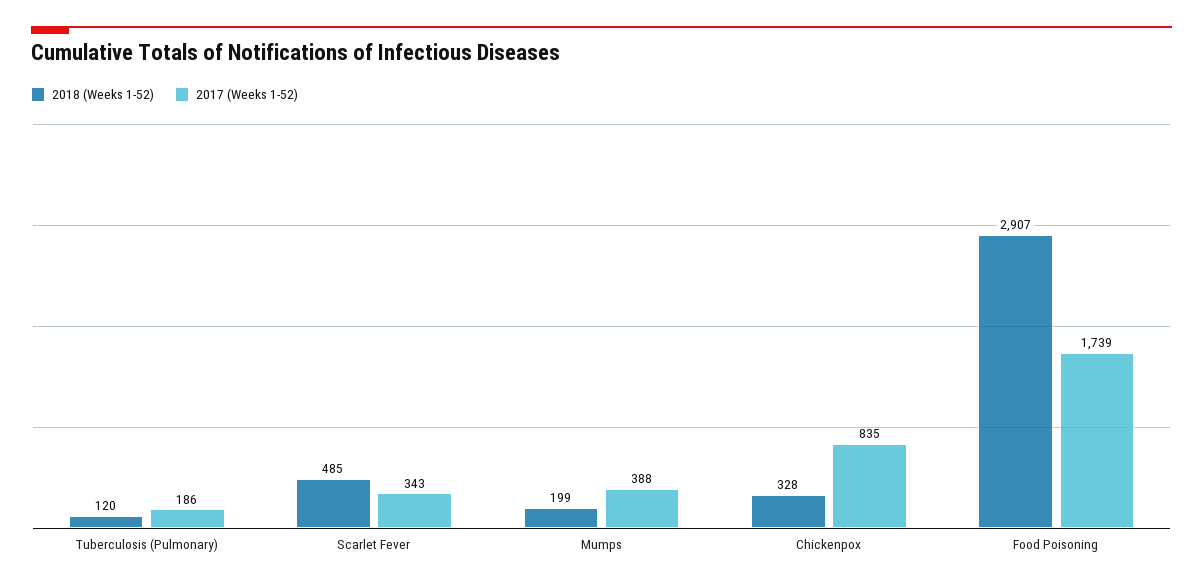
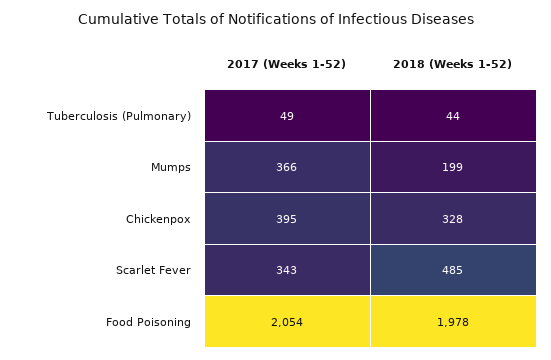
2018 (Weeks 1-52), Tuberculosis (Pulmonary): 120 -> 44
2017 (Weeks 1-52), Tuberculosis (Pulmonary): 186 -> 49
2017 (Weeks 1-52), Mumps: 388 -> 366
2017 (Weeks 1-52), Chickenpox: 835 -> 395
2018 (Weeks 1-52), Food Poisoning: 2907 -> 1978
2017 (Weeks 1-52), Food Poisoning: 1739 -> 2054

